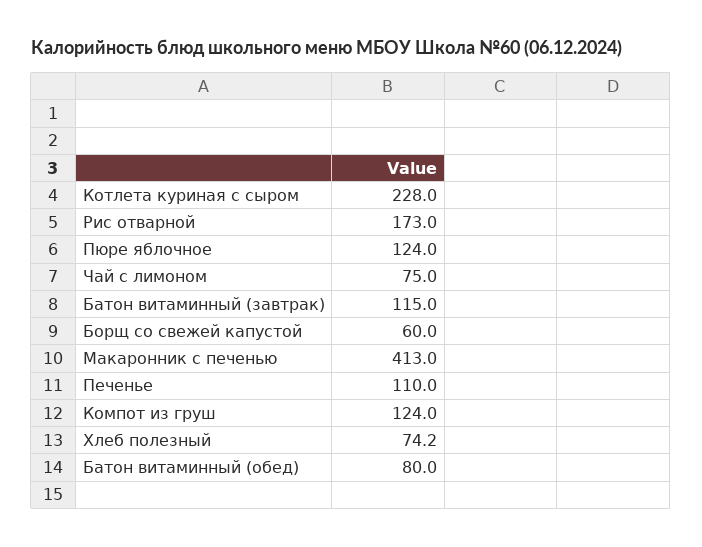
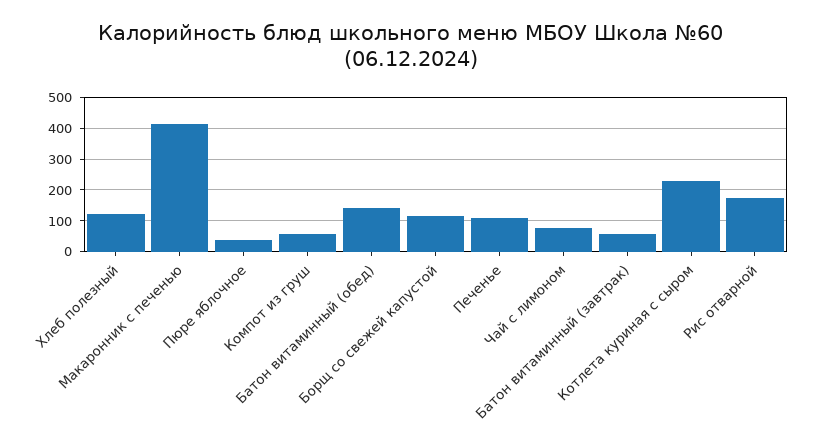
Пюре яблочное: 124 -> 40
Батон витаминный (завтрак): 115 -> 60
Борщ со свежей капустой: 60 -> 120
Компот из груш: 124 -> 60
Хлеб полезный: 74.2 -> 120
Батон витаминный (обед): 80 -> 140

